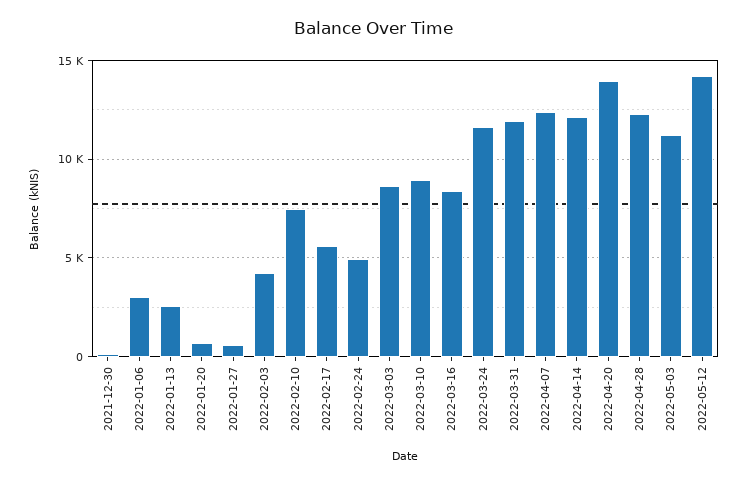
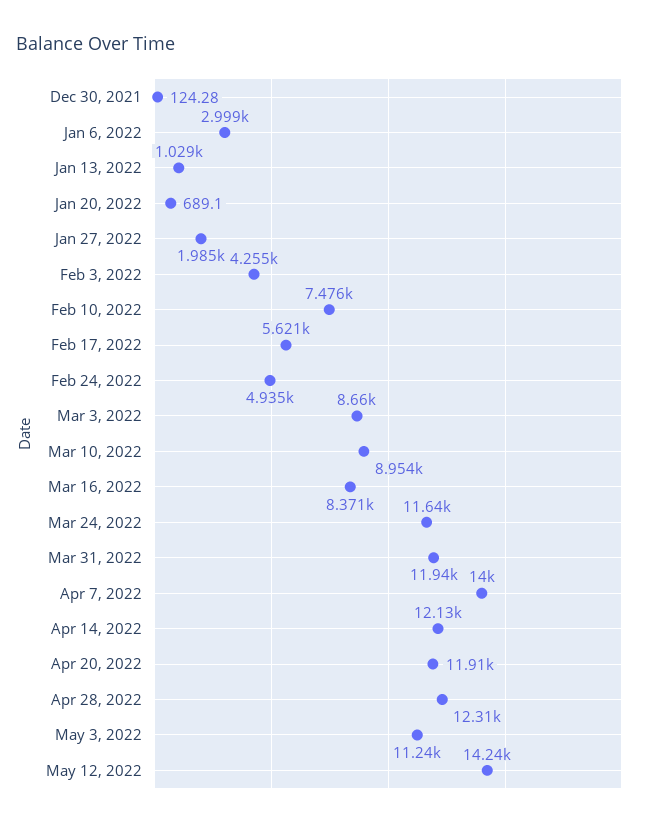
2022-01-13: 2500 -> 1029
2022-01-27: 500 -> 1985
2022-04-07: 12500 -> 14000
2022-04-20: 14000 -> 11910

